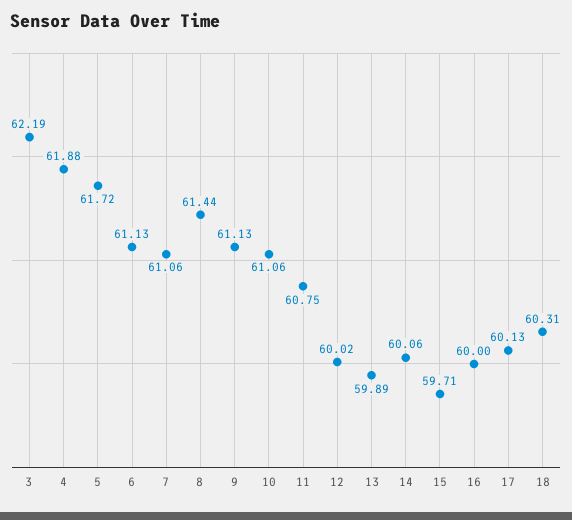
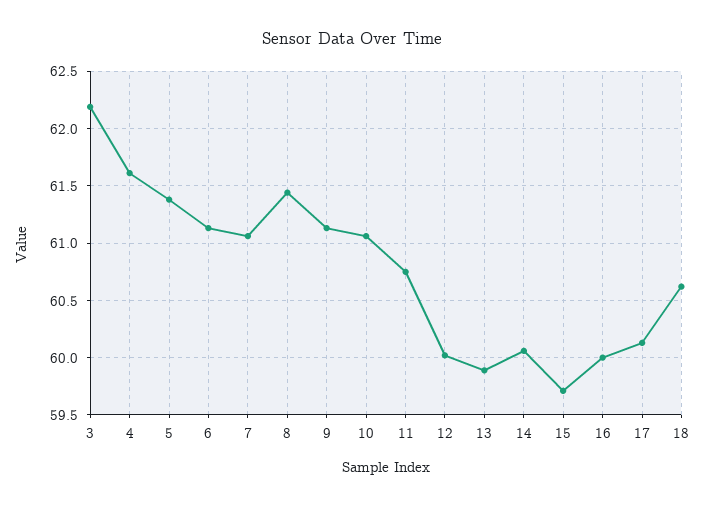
4: 61.88 -> 61.6
5: 61.72 -> 61.4
18: 60.31 -> 60.6

